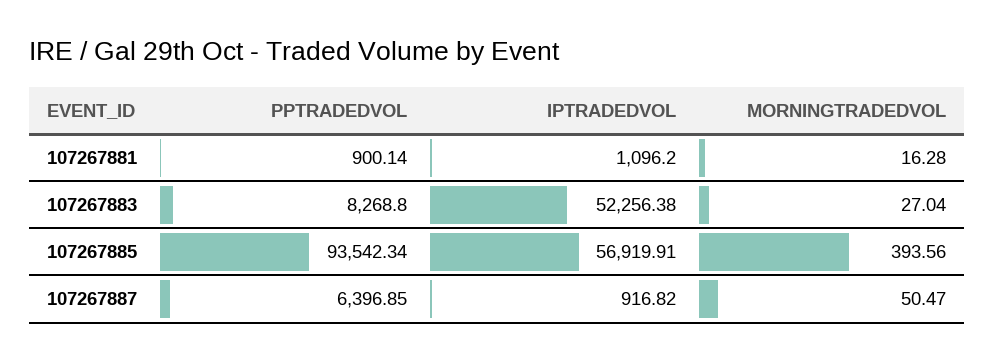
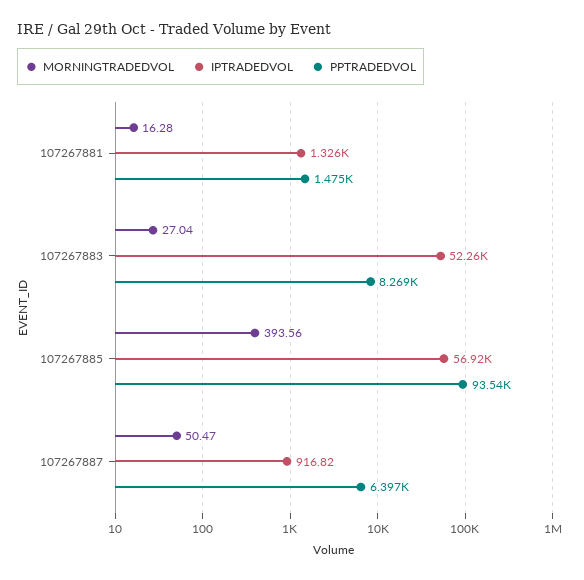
PPTRADEDVOL, 107267881: 900.14 -> 1475
IPTRADEDVOL, 107267881: 1096.2 -> 1326

